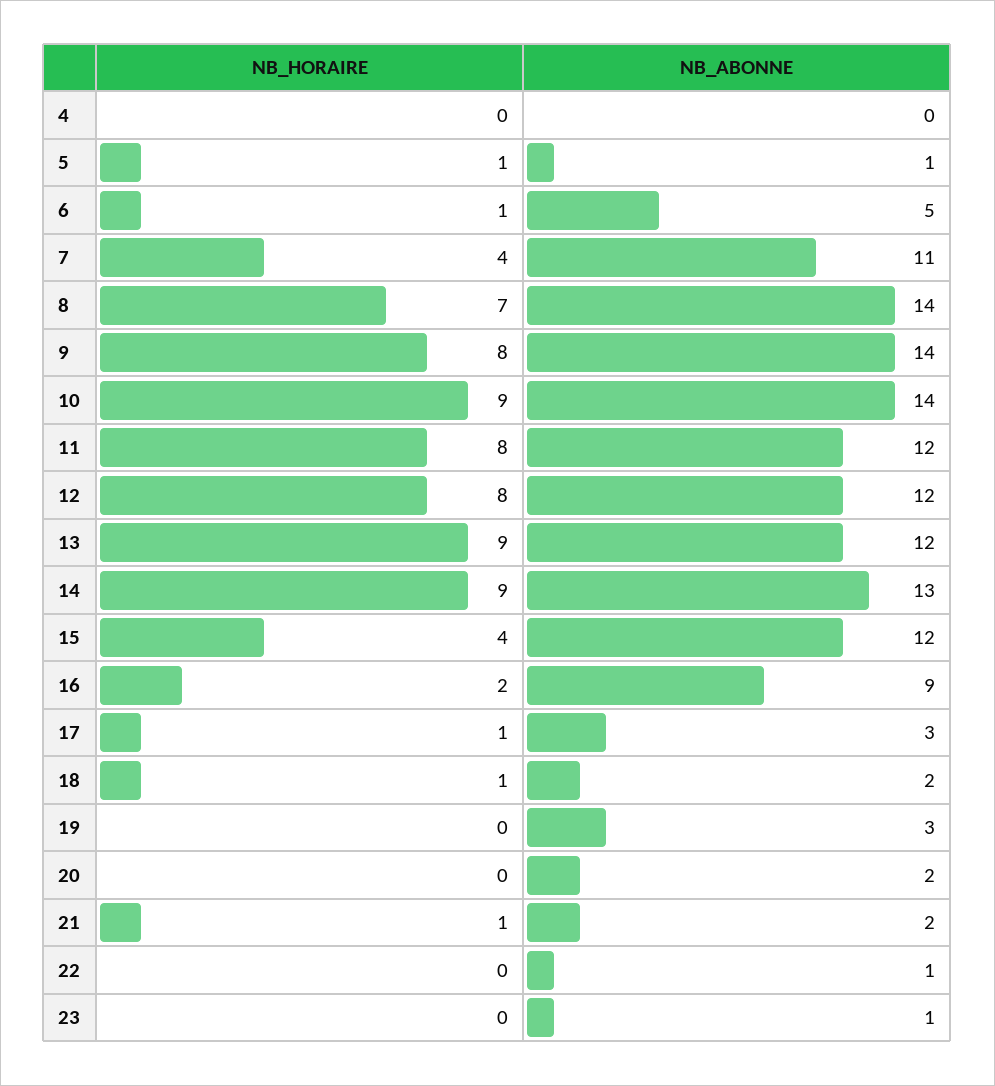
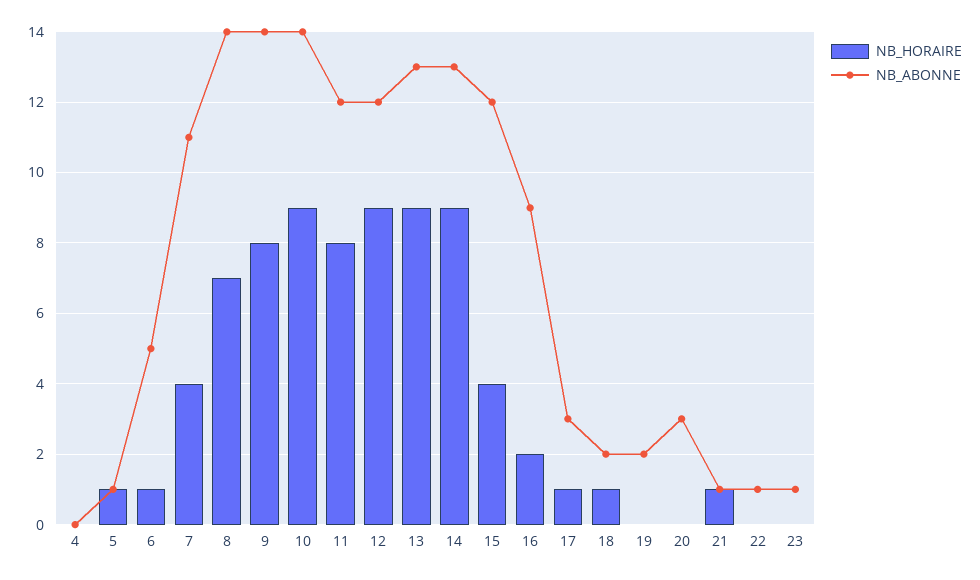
NB_HORAIRE, 12: 8 -> 9
NB_ABONNE, 13: 12 -> 13
NB_ABONNE, 19: 3 -> 2
NB_ABONNE, 20: 2 -> 3
NB_ABONNE, 21: 2 -> 1

